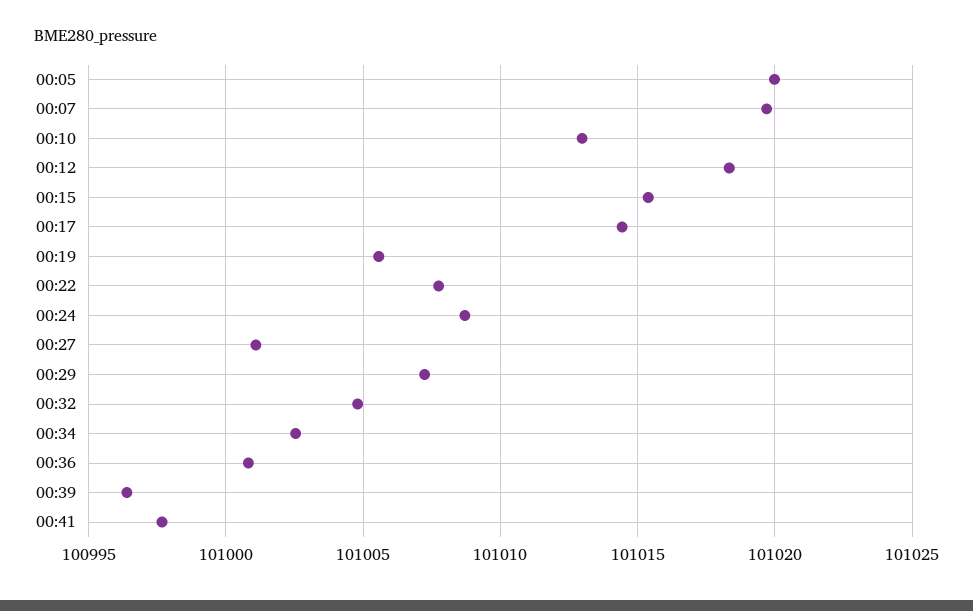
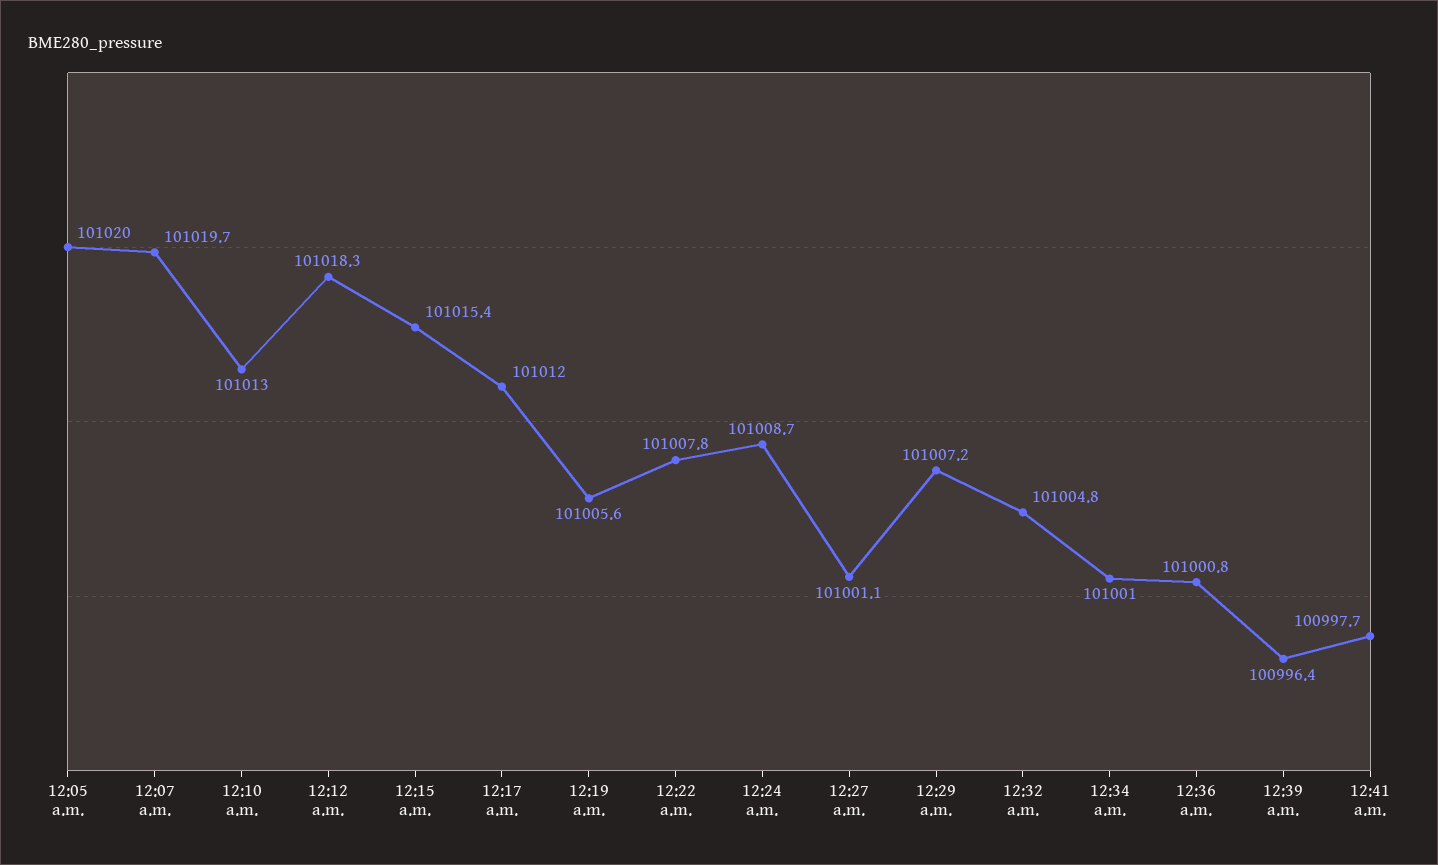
00:17: 101014.5 -> 101012
00:34: 101002.5 -> 101001

